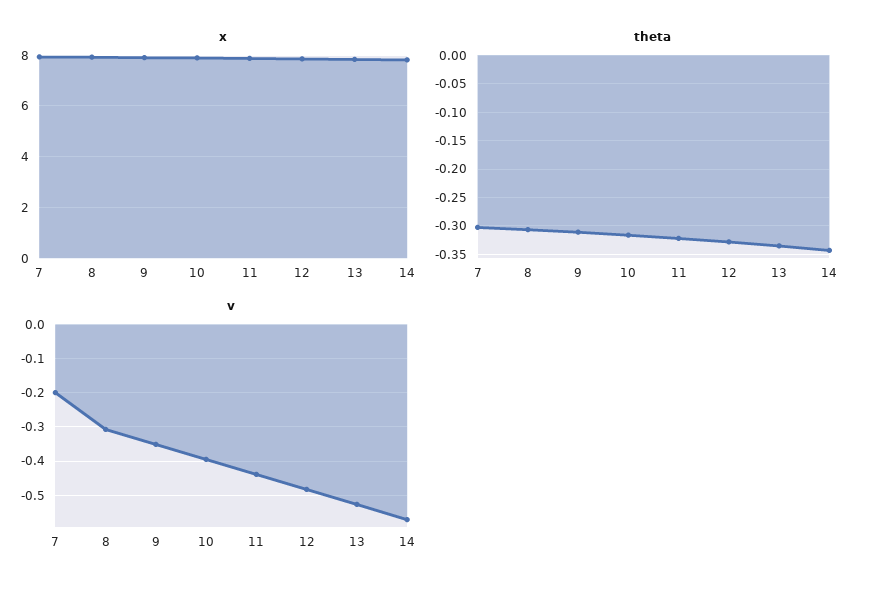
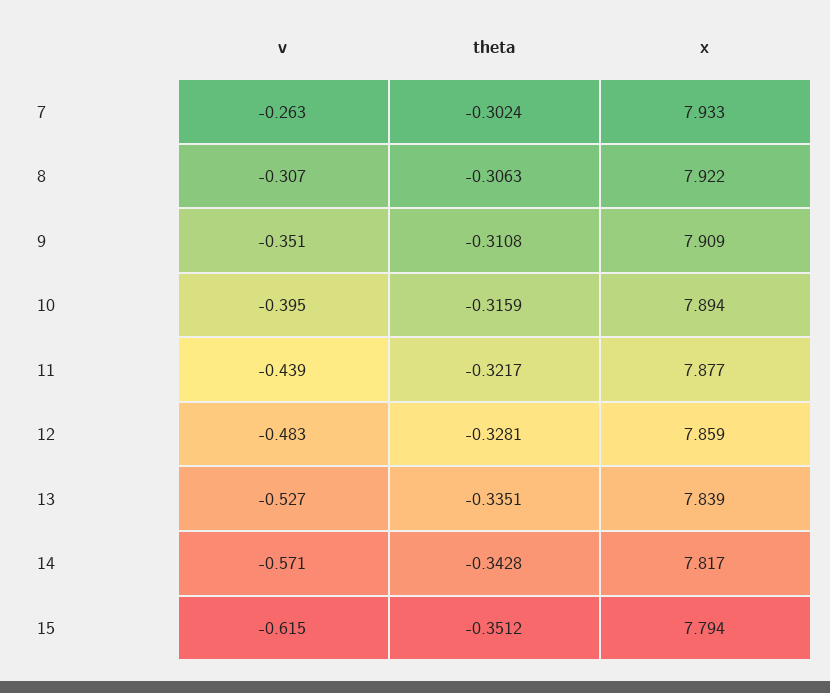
v, 7: -0.2 -> -0.263
v, 15: none -> -0.615
theta, 15: none -> -0.3512
x, 15: none -> 7.794

